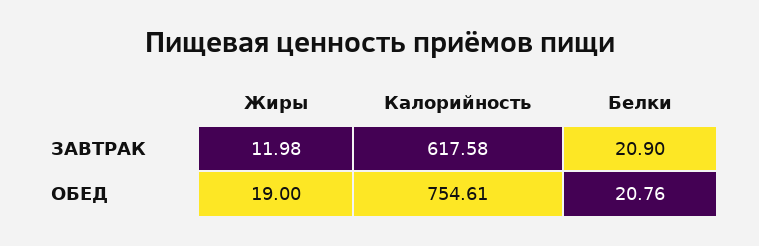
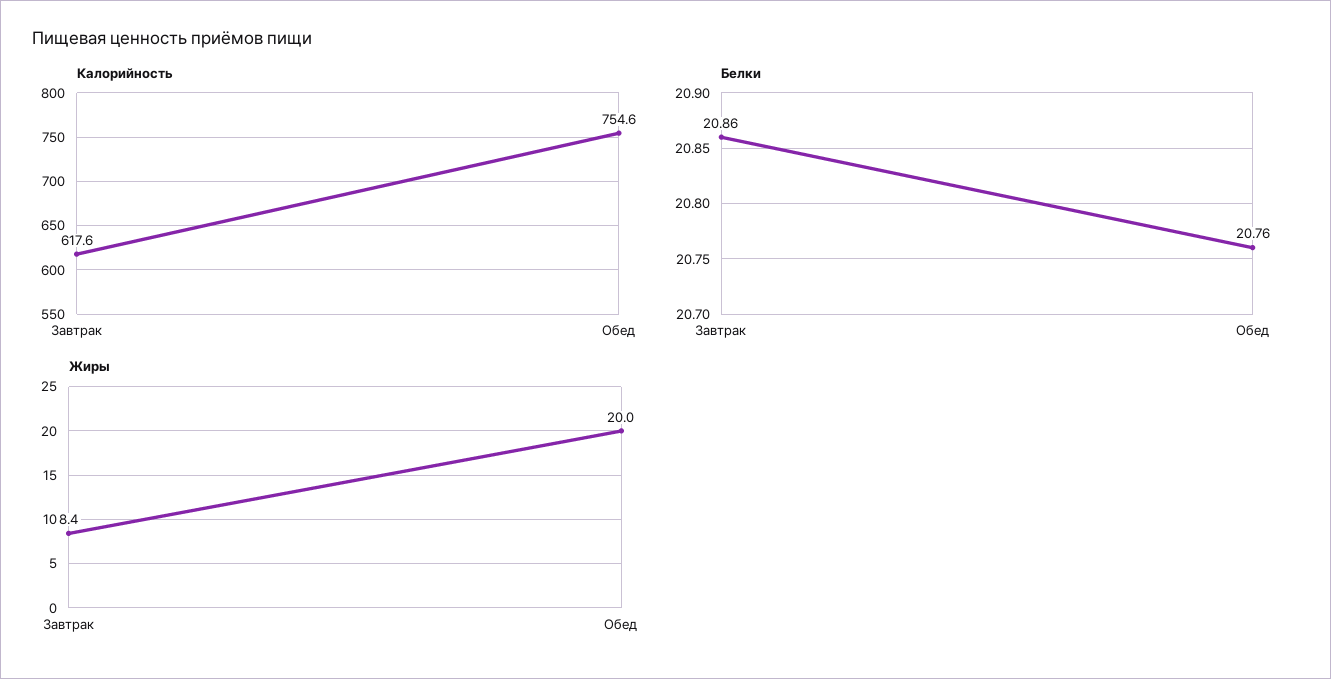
Жиры, ЗАВТРАК: 11.98 -> 8.4
Белки, ЗАВТРАК: 20.9 -> 20.86
Жиры, ОБЕД: 19 -> 20

